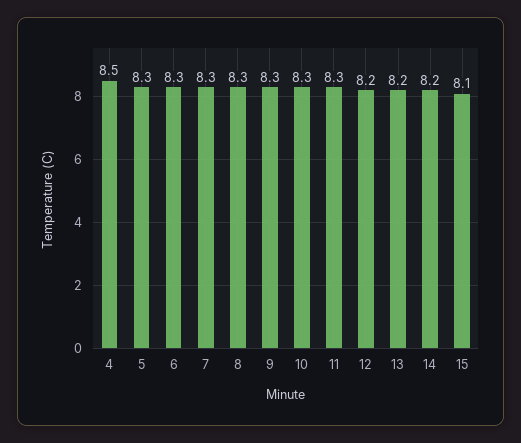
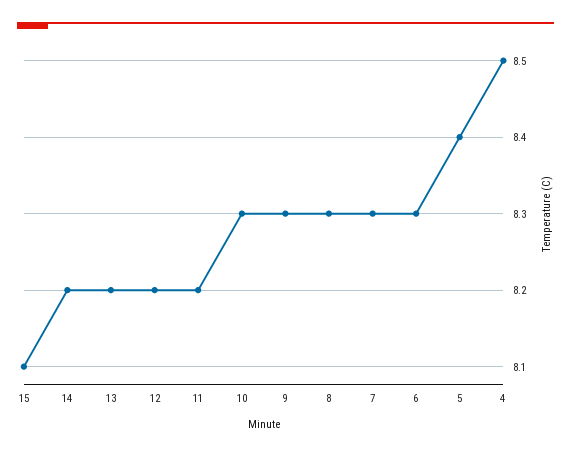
5: 8.3 -> 8.4
11: 8.3 -> 8.2

